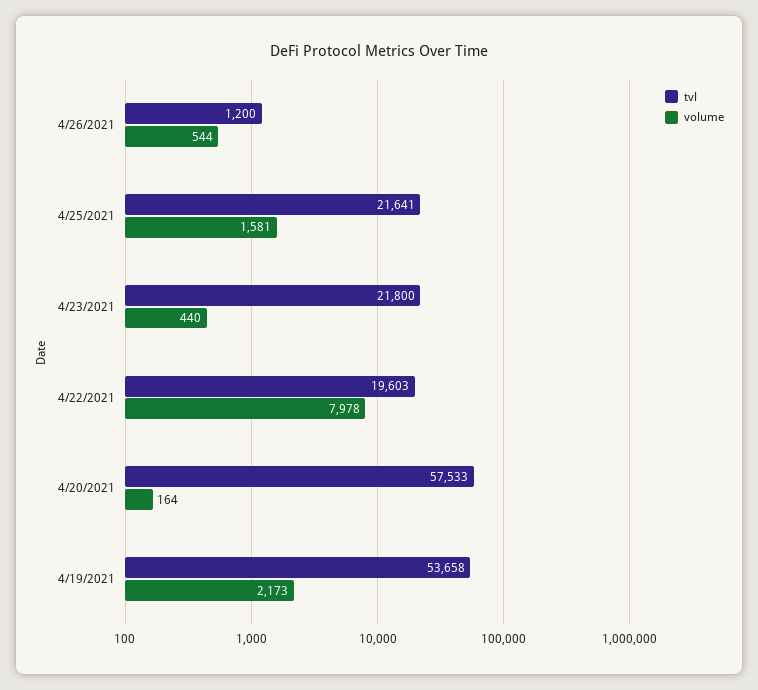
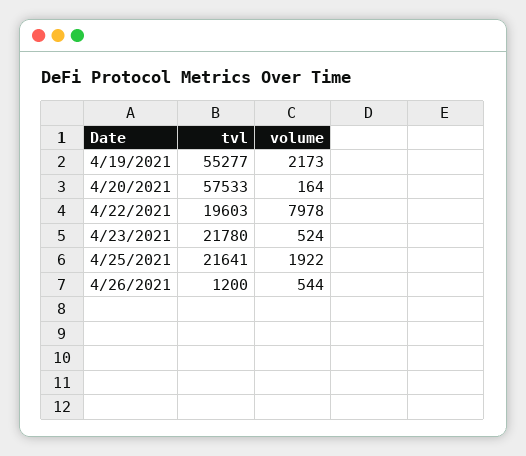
volume, 4/25/2021: 1581 -> 1922
tvl, 4/23/2021: 21800 -> 21780
volume, 4/23/2021: 440 -> 524
tvl, 4/19/2021: 53658 -> 55277

